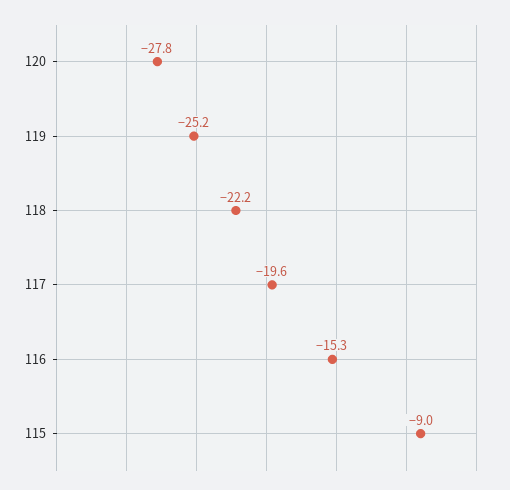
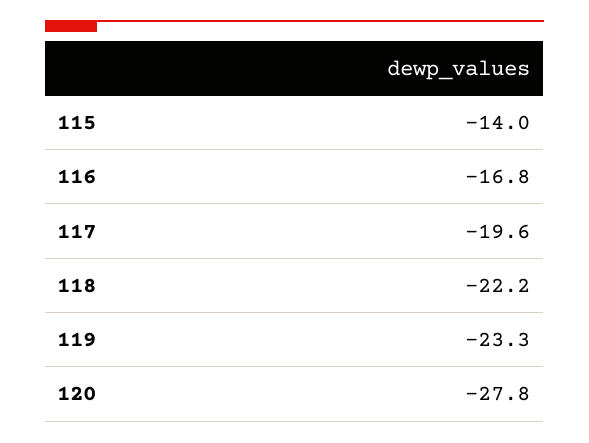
119: -25.2 -> -23.3
116: -15.3 -> -16.8
115: -9 -> -14

